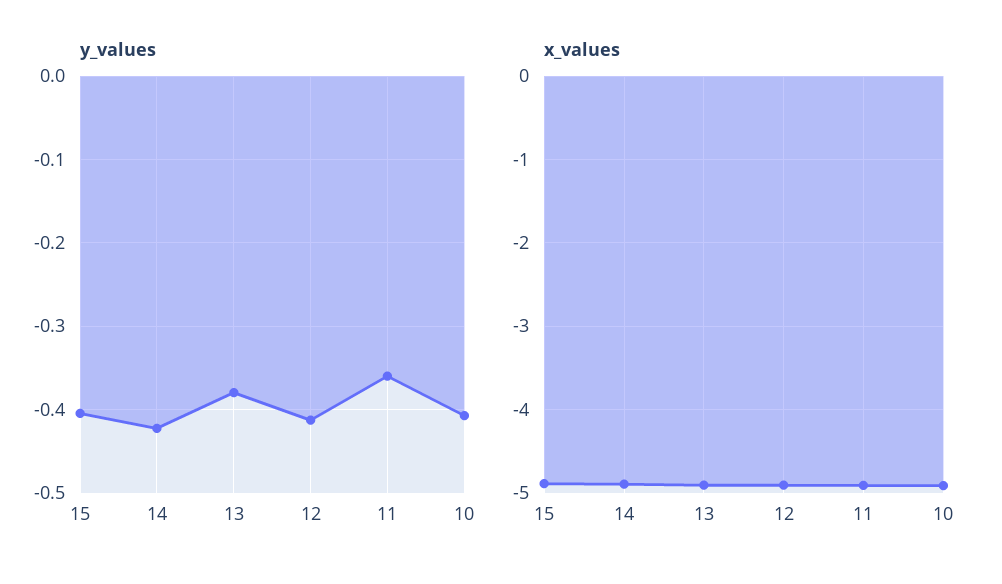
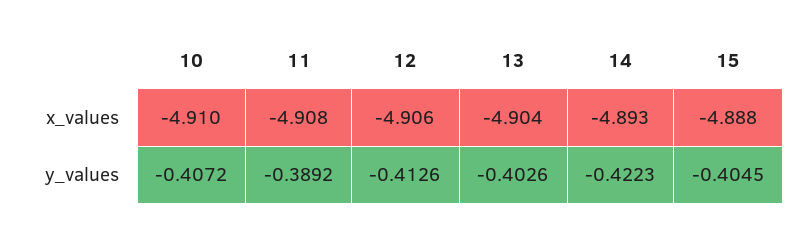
y_values, 13: -0.38 -> -0.4026
y_values, 11: -0.36 -> -0.3892

